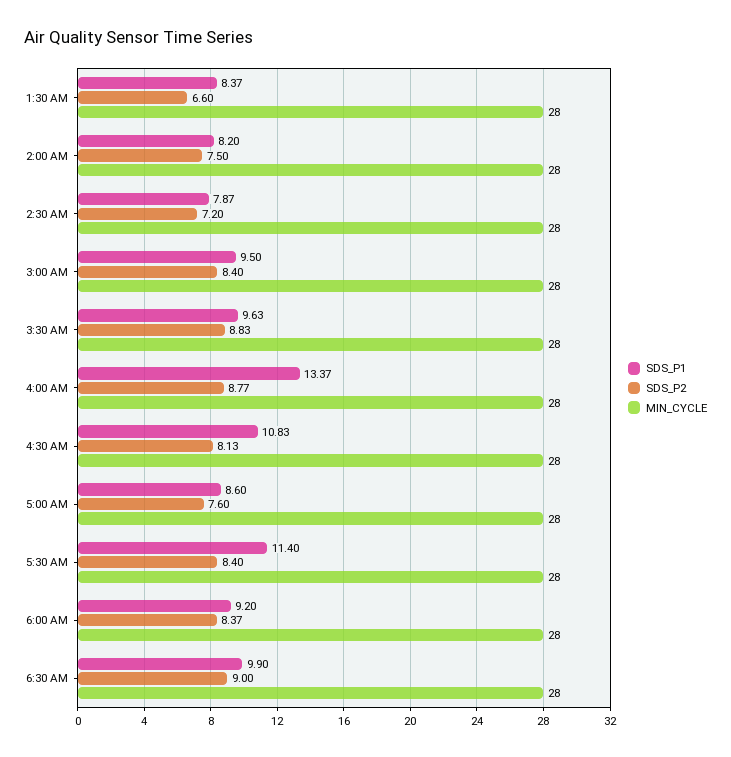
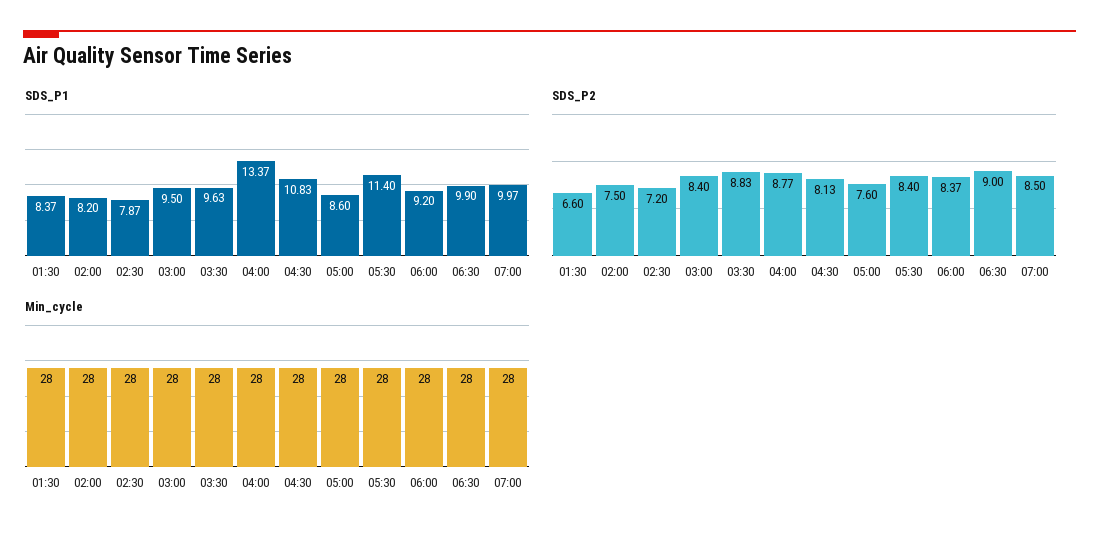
SDS_P1, 07:00: none -> 9.97
SDS_P2, 07:00: none -> 8.5
MIN_CYCLE, 07:00: none -> 28

